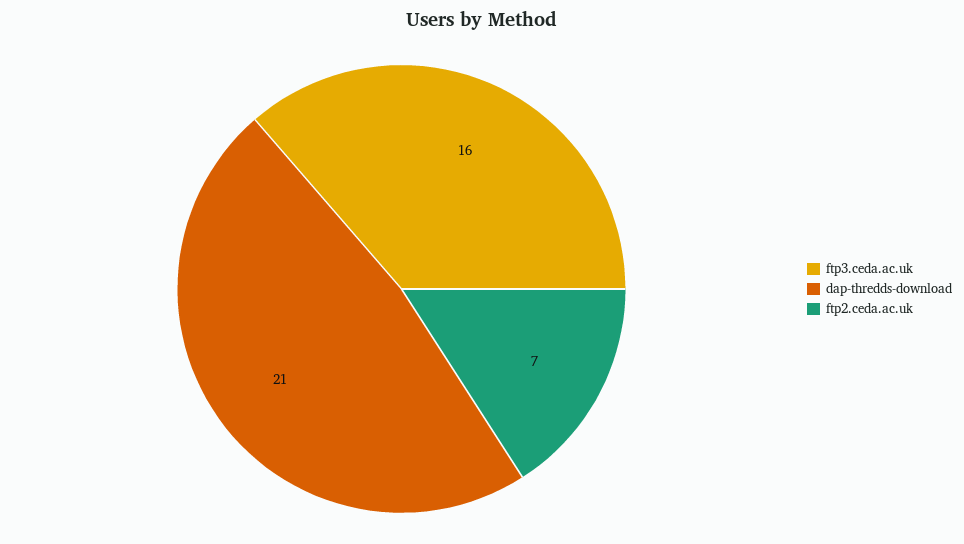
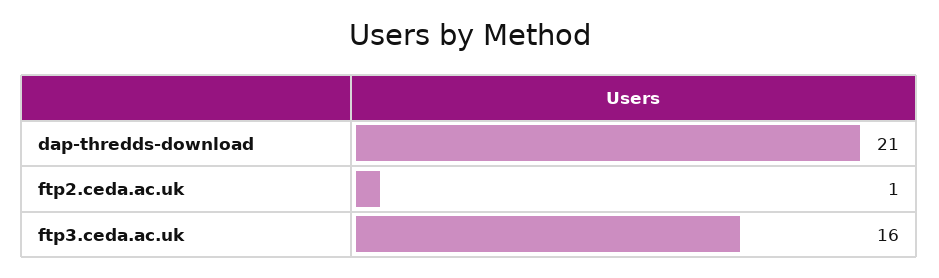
ftp2.ceda.ac.uk: 7 -> 1

